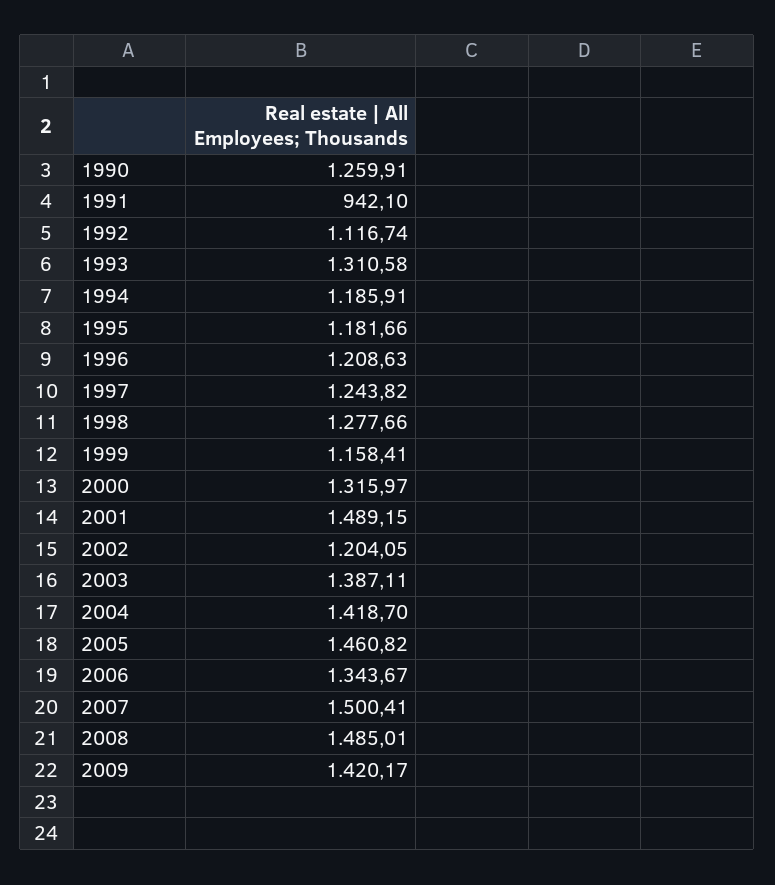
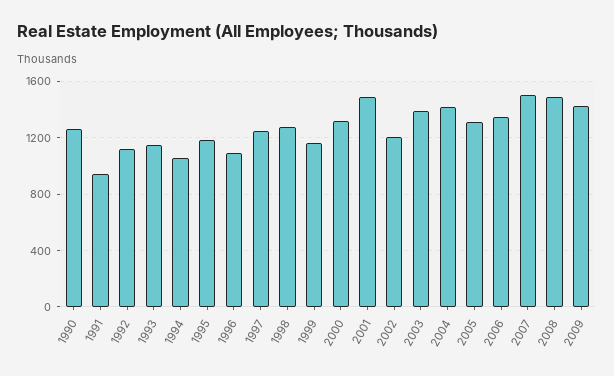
1993: 1310.58 -> 1150
1994: 1185.91 -> 1050
1996: 1208.63 -> 1100
2005: 1460.82 -> 1300

